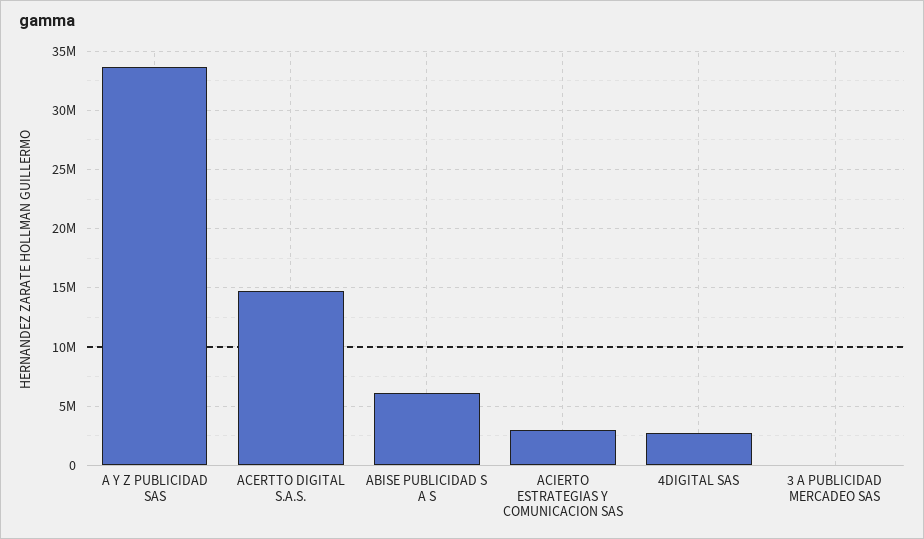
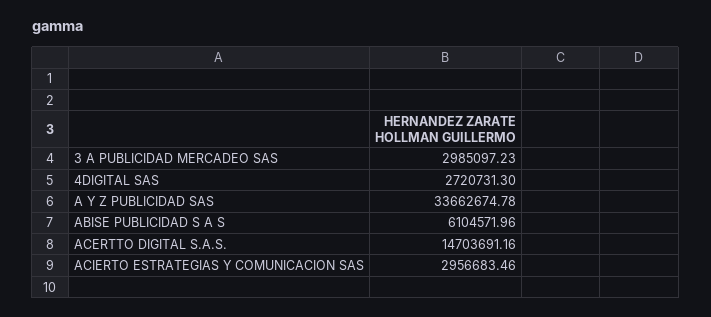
3 A PUBLICIDAD MERCADEO SAS: 0 -> 2985097.23

